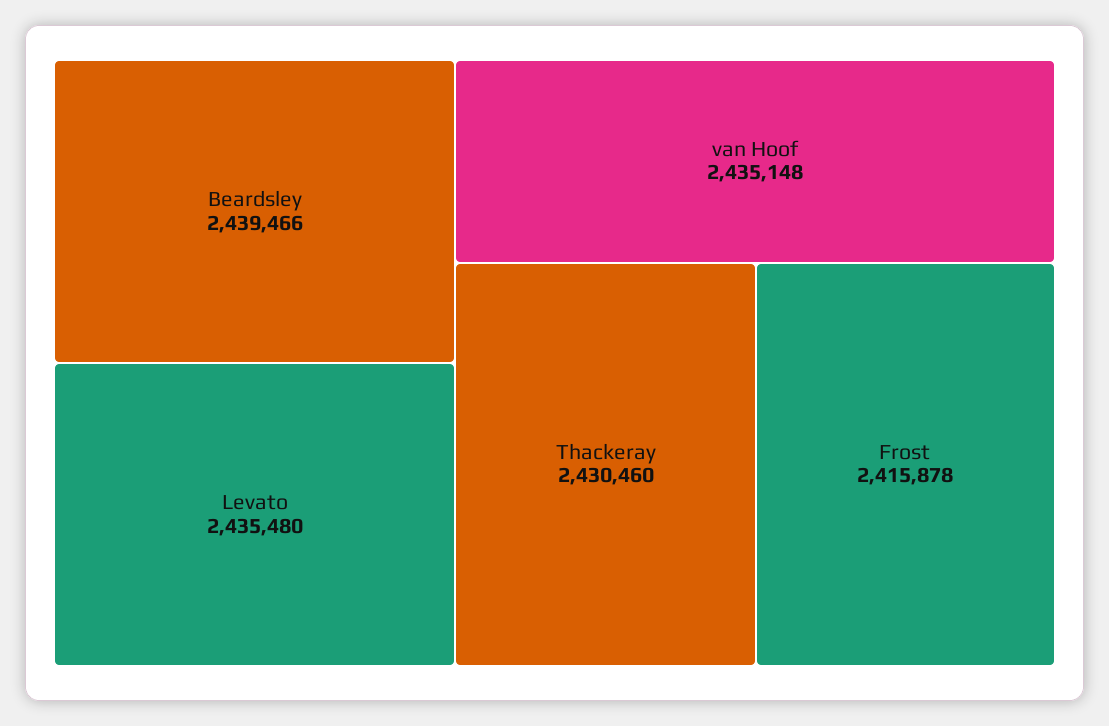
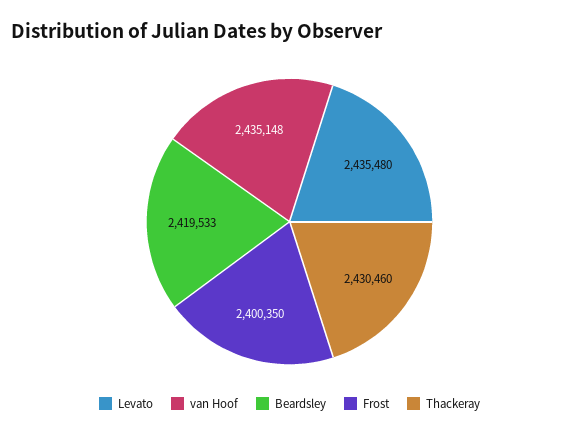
Beardsley: 2439466 -> 2419533
Frost: 2415878 -> 2400350

